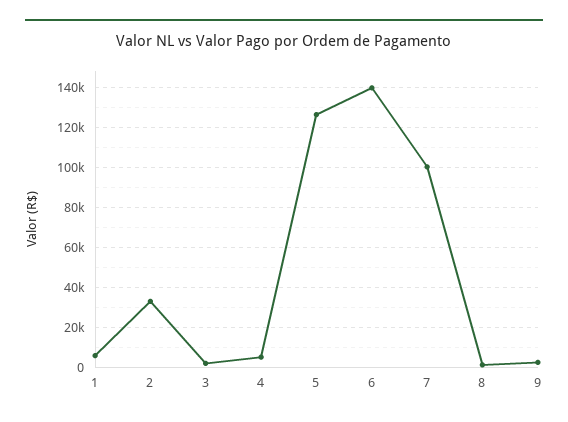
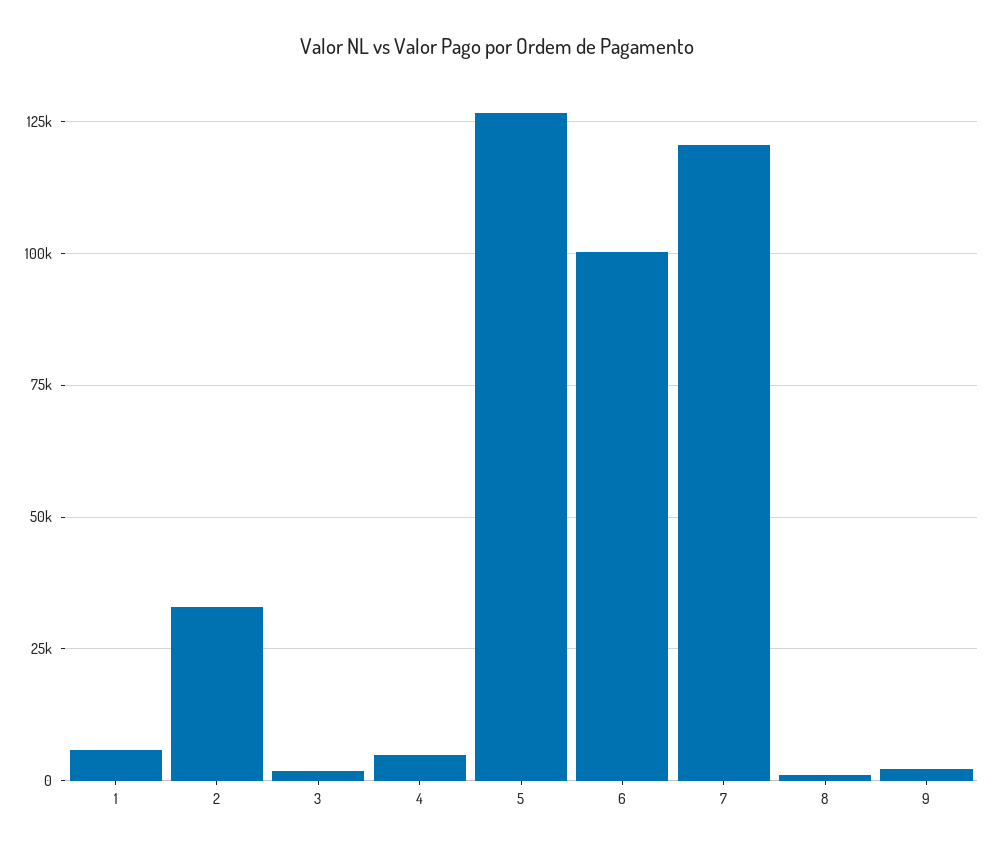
6: 140000 -> 100000
7: 100000 -> 120000

